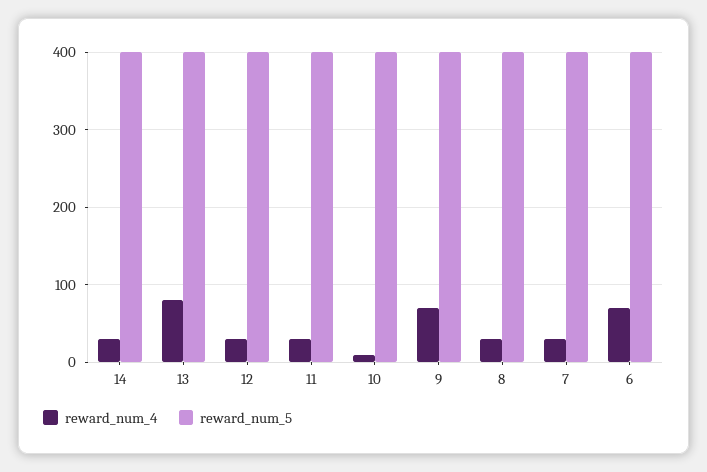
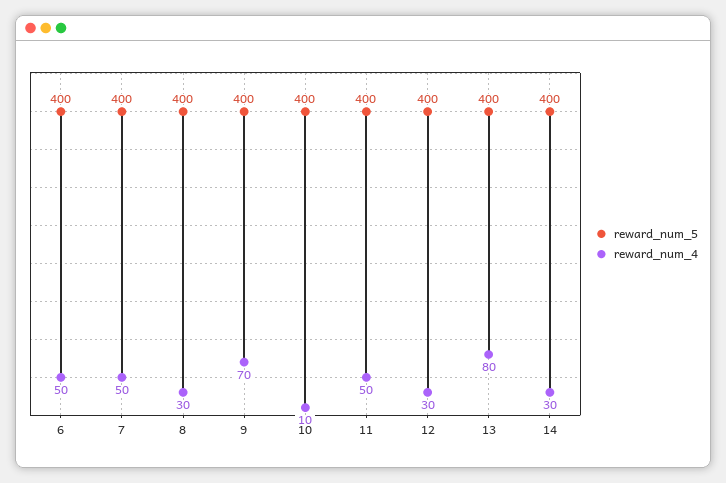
reward_num_4, 11: 30 -> 50
reward_num_4, 7: 30 -> 50
reward_num_4, 6: 70 -> 50

